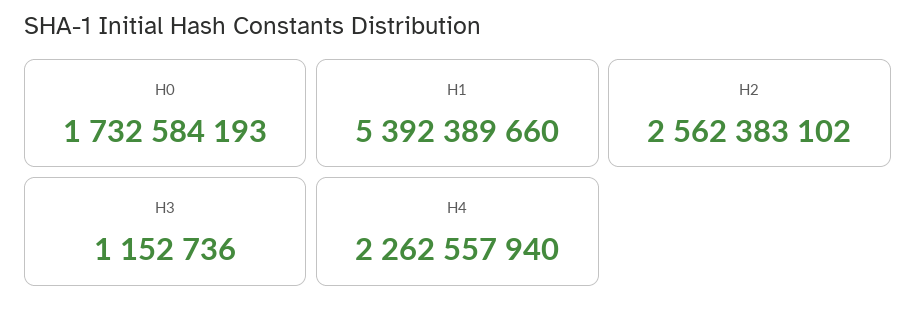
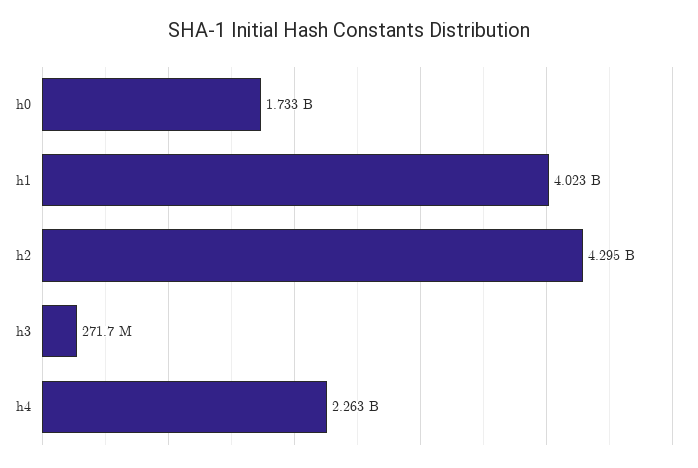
H1: 5392389660 -> 4023000000
H2: 2562383102 -> 4295000000
H3: 1152736 -> 271700000

